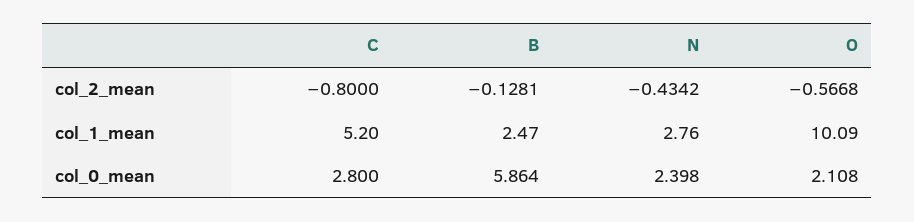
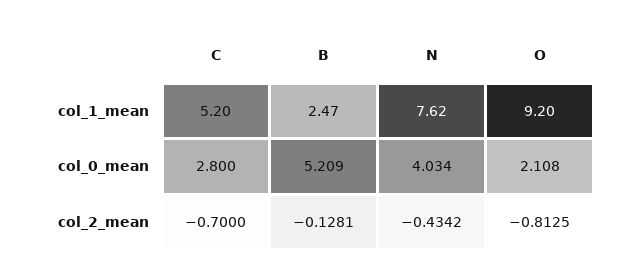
C, col_2_mean: -0.8 -> -0.7
O, col_2_mean: -0.5668 -> -0.8125
N, col_1_mean: 2.76 -> 7.62
O, col_1_mean: 10.09 -> 9.2
B, col_0_mean: 5.864 -> 5.209
N, col_0_mean: 2.398 -> 4.034

